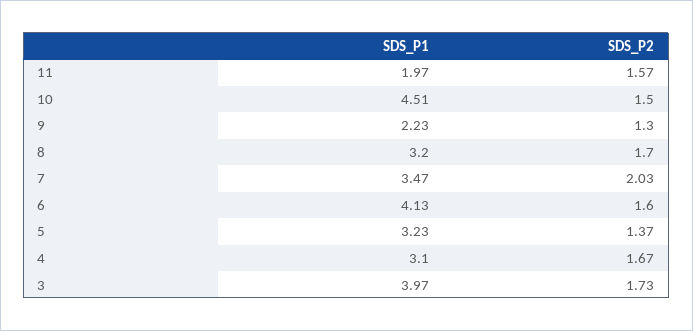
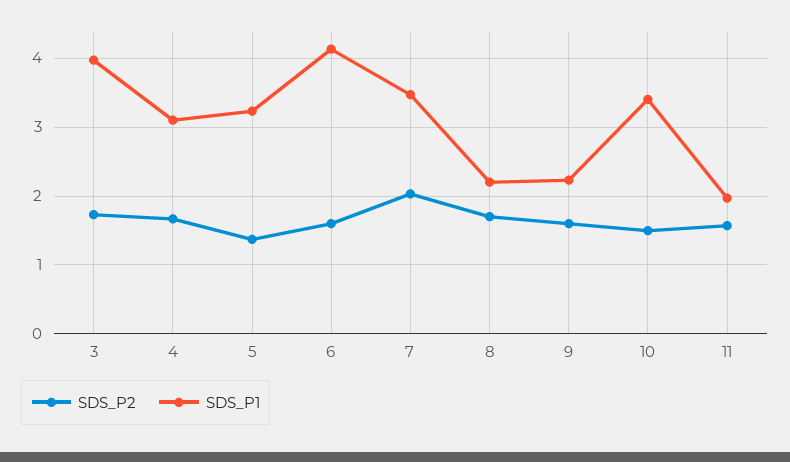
SDS_P1, 10: 4.51 -> 3.4
SDS_P2, 9: 1.3 -> 1.6
SDS_P1, 8: 3.2 -> 2.2

